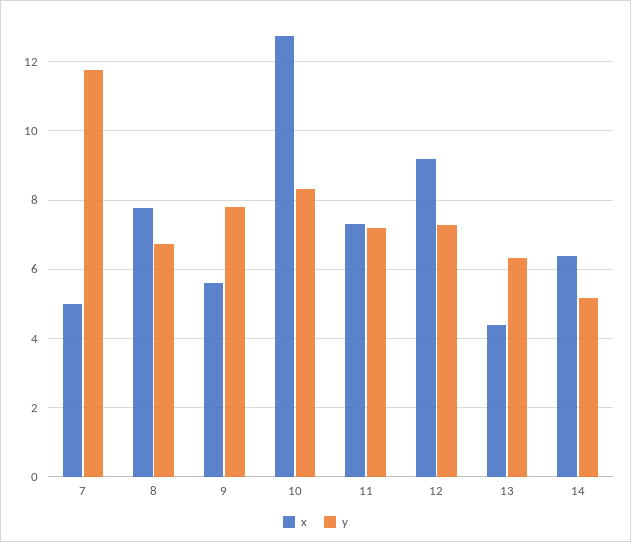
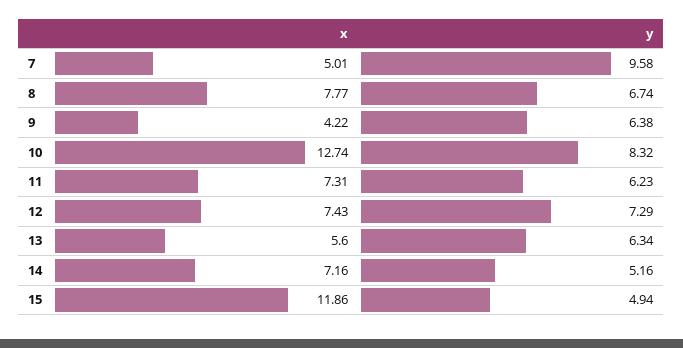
y, 7: 11.8 -> 9.58
x, 9: 5.6 -> 4.22
y, 9: 7.8 -> 6.38
y, 11: 7.2 -> 6.23
x, 12: 9.2 -> 7.43
x, 13: 4.4 -> 5.6
x, 14: 6.4 -> 7.16
x, 15: none -> 11.86
y, 15: none -> 4.94

